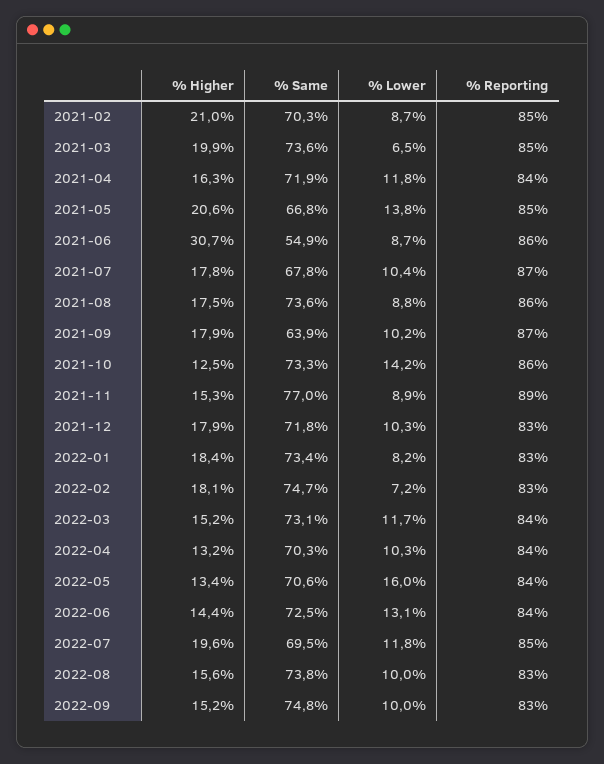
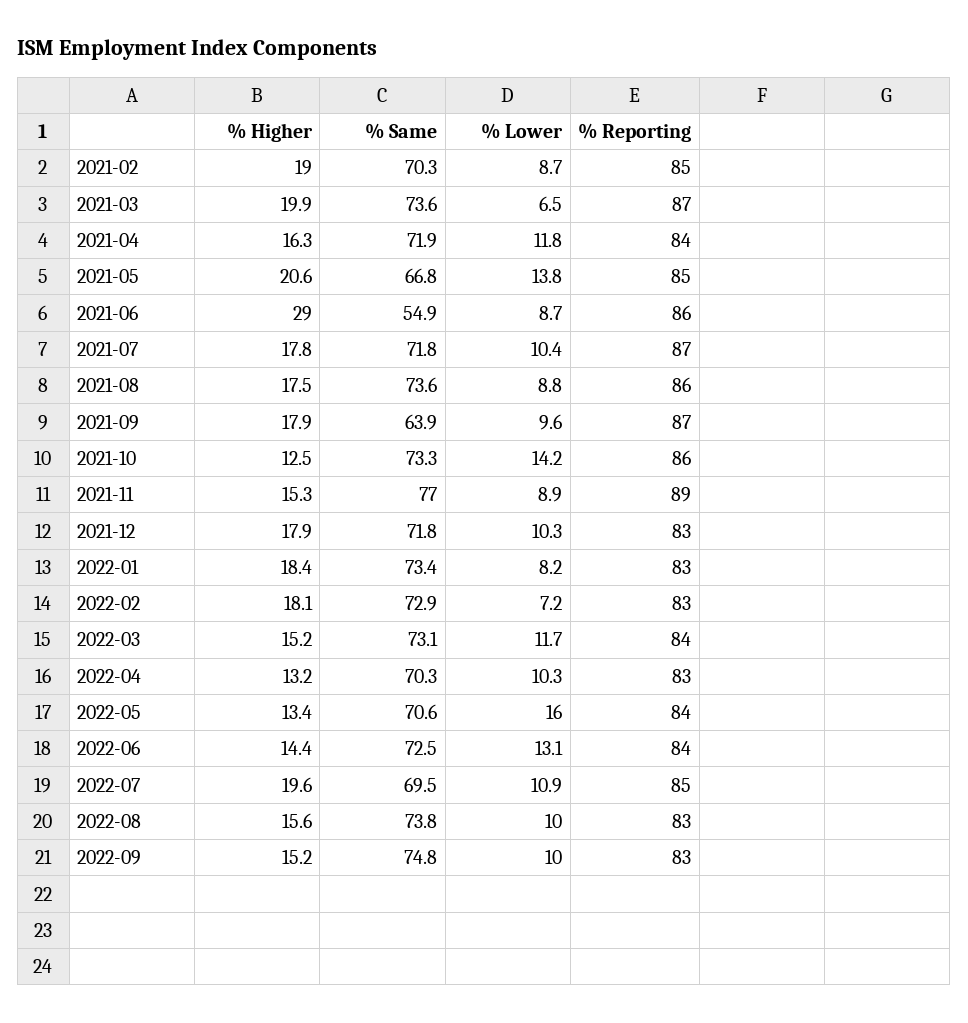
% Higher, 2021-02: 21 -> 19
% Reporting, 2021-03: 85 -> 87
% Higher, 2021-06: 30.7 -> 29
% Same, 2021-07: 67.8 -> 71.8
% Lower, 2021-09: 10.2 -> 9.6
% Same, 2022-02: 74.7 -> 72.9
% Reporting, 2022-04: 84 -> 83
% Lower, 2022-07: 11.8 -> 10.9

